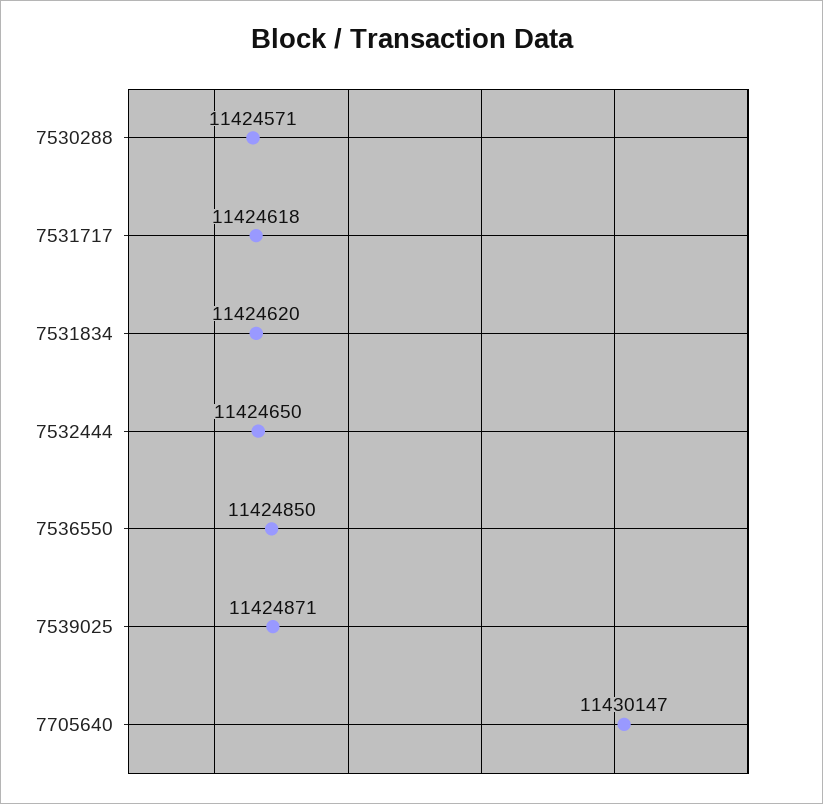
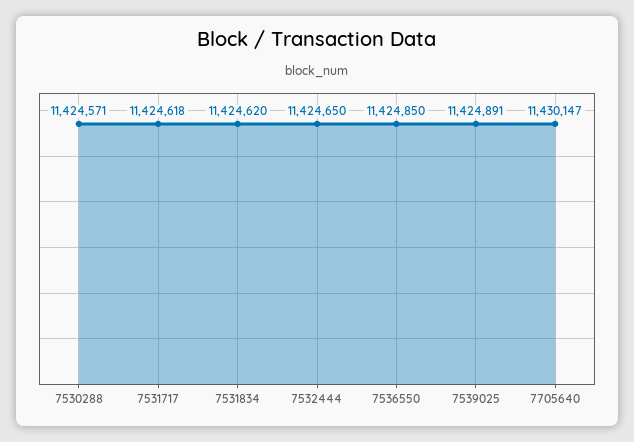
7539025: 11424871 -> 11424891

